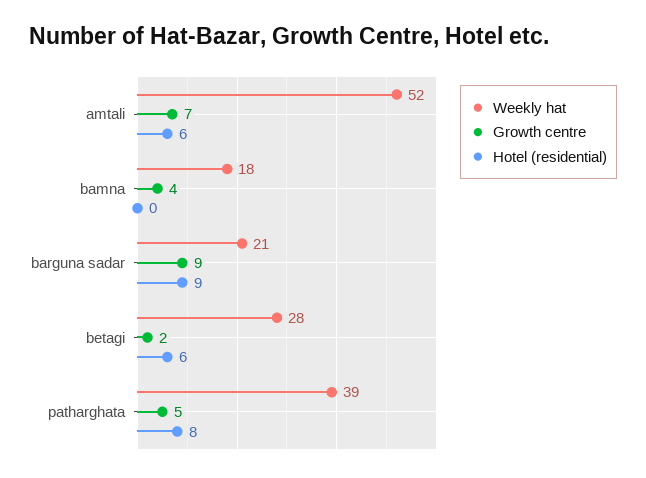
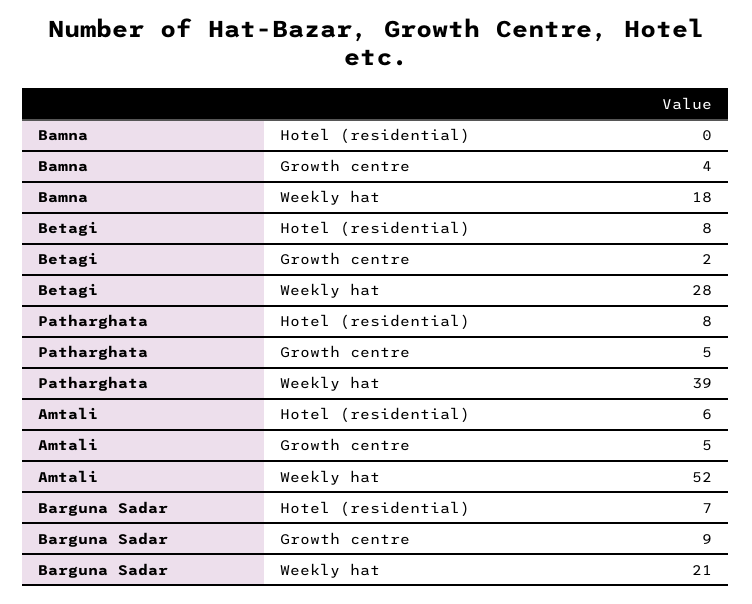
Growth centre, amtali: 7 -> 5
Hotel (residential), barguna sadar: 9 -> 7
Hotel (residential), betagi: 6 -> 8

